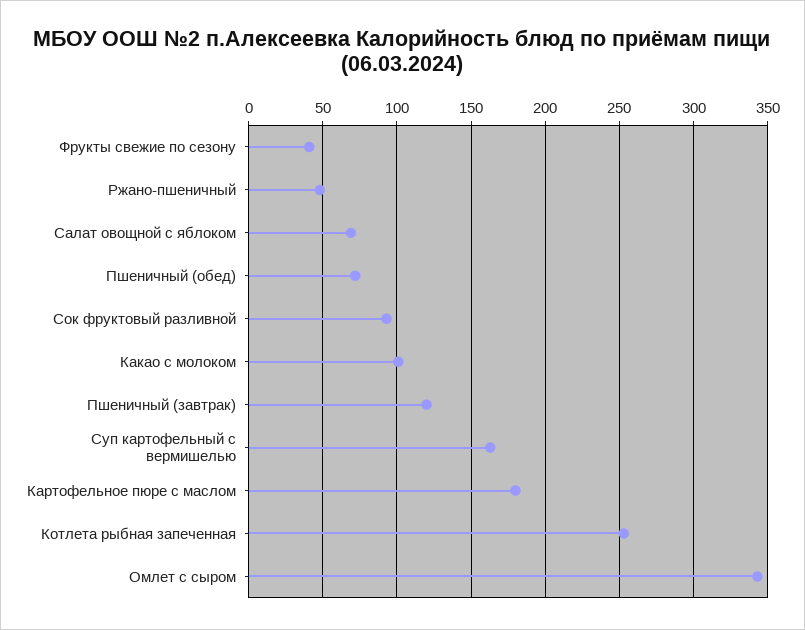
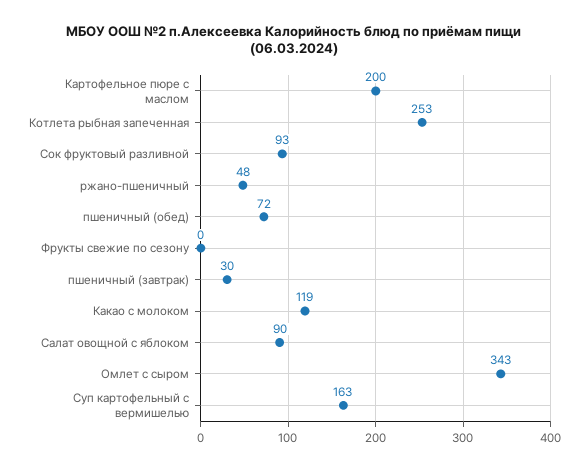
Фрукты свежие по сезону: 40 -> 0
Салат овощной с яблоком: 70 -> 90
Какао с молоком: 100 -> 119
Пшеничный (завтрак): 120 -> 30
Картофельное пюре с маслом: 180 -> 200

